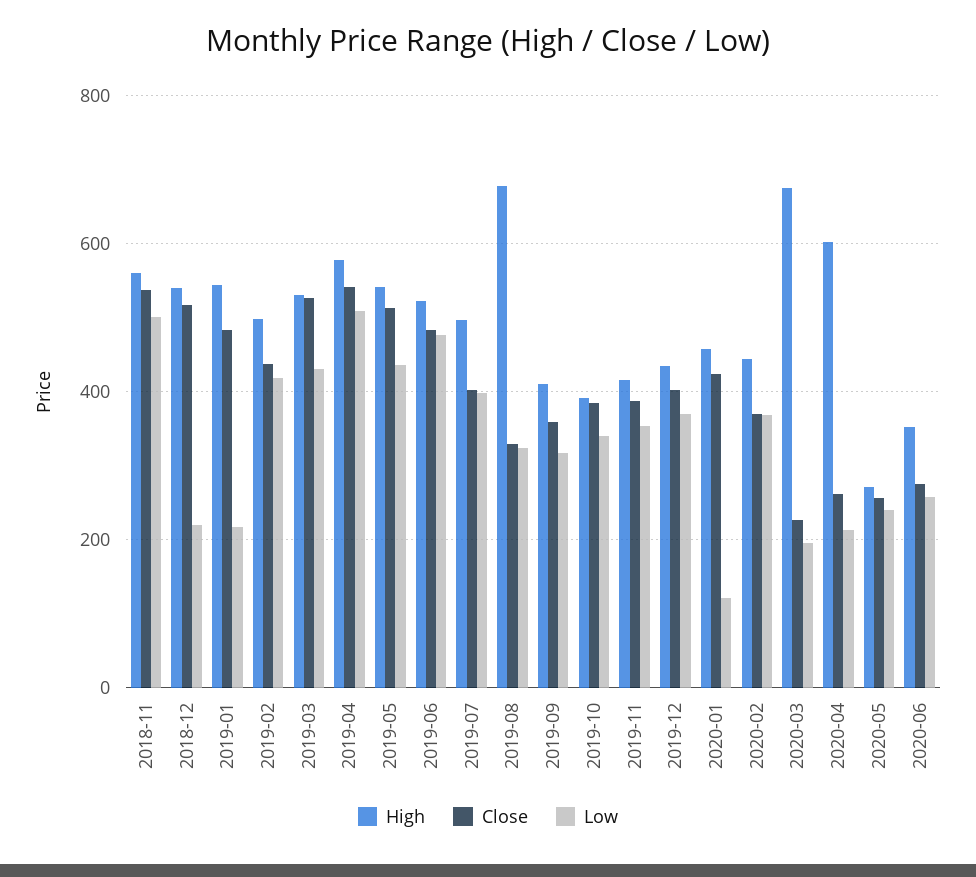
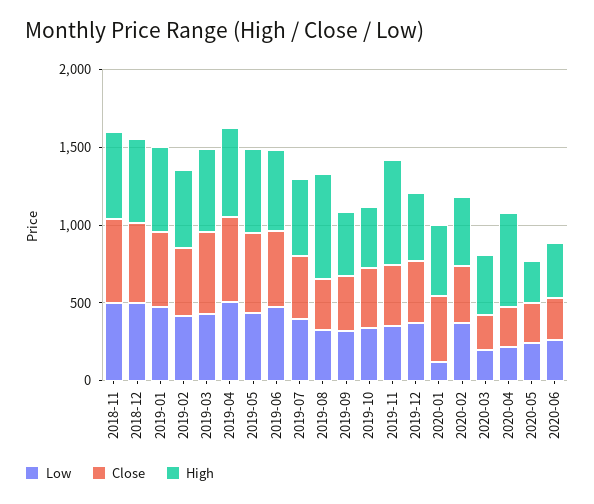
Low, 2018-12: 220 -> 500
Low, 2019-01: 220 -> 500
High, 2019-11: 420 -> 700
High, 2020-03: 680 -> 400

